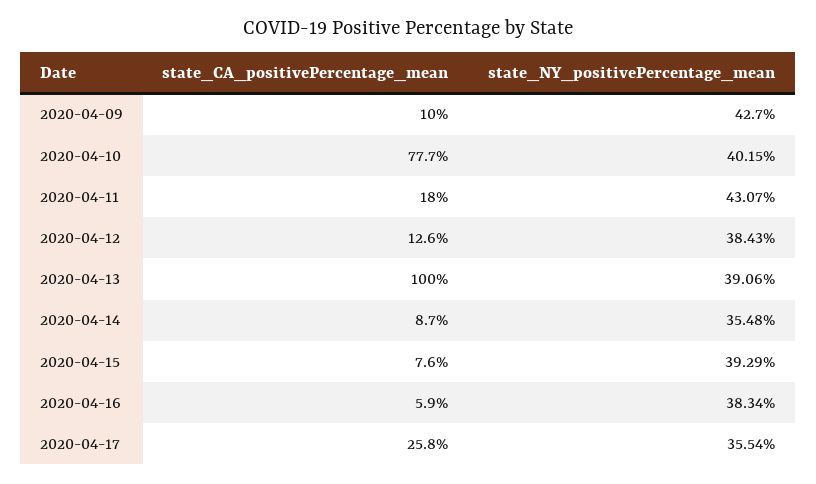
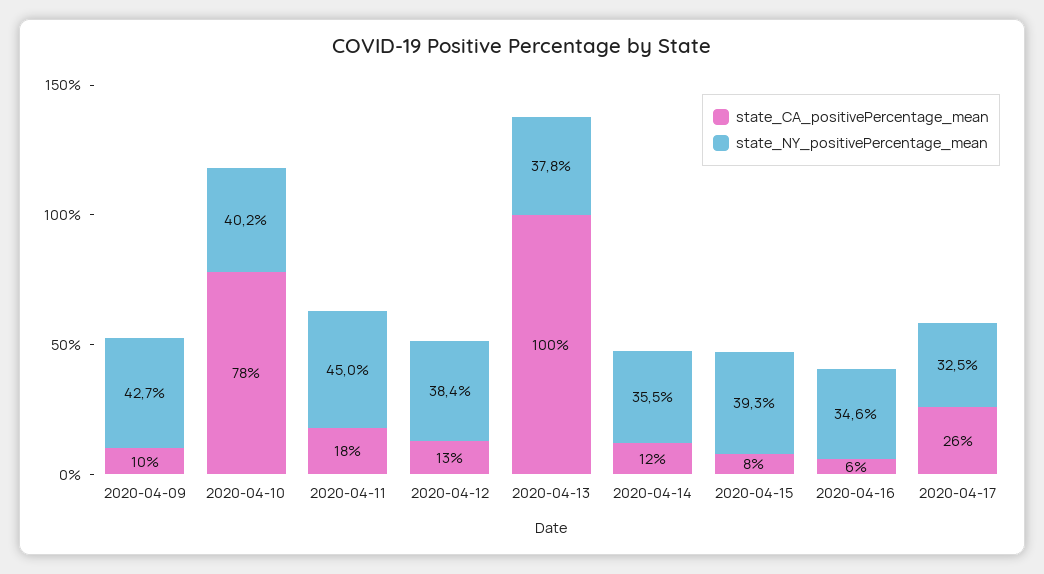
state_NY_positivePercentage_mean, 2020-04-11: 43.07 -> 45
state_NY_positivePercentage_mean, 2020-04-13: 39.06 -> 37.8
state_CA_positivePercentage_mean, 2020-04-14: 8.7 -> 12
state_NY_positivePercentage_mean, 2020-04-16: 38.34 -> 34.6
state_NY_positivePercentage_mean, 2020-04-17: 35.54 -> 32.5

